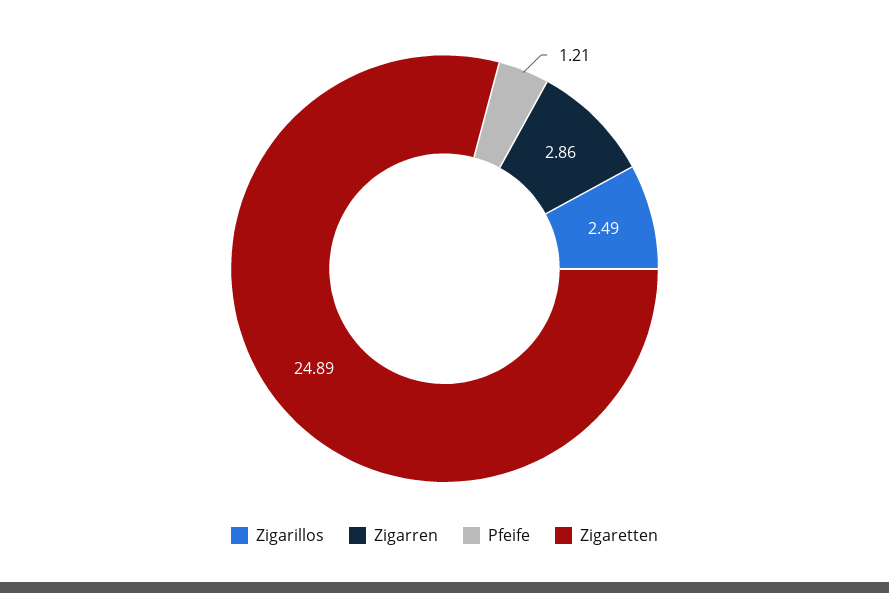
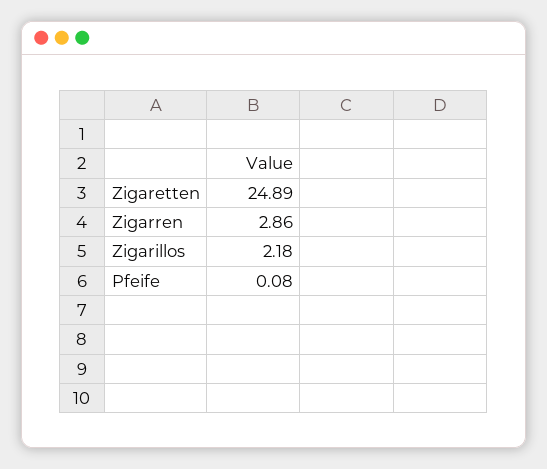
Zigarillos: 2.49 -> 2.18
Pfeife: 1.21 -> 0.08

